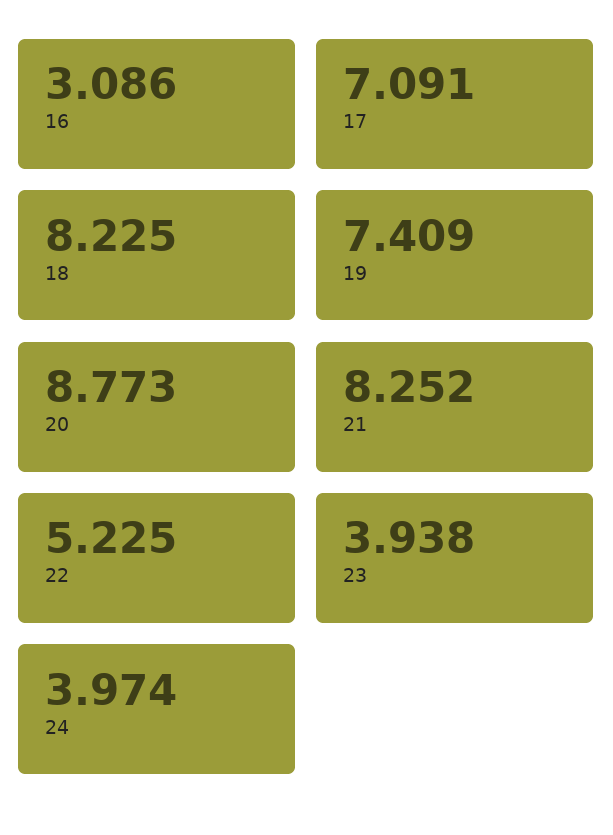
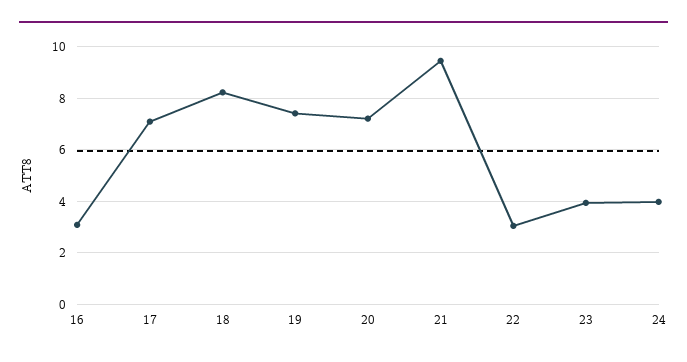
20: 8.773 -> 7.25
21: 8.252 -> 9.5
22: 5.225 -> 3

